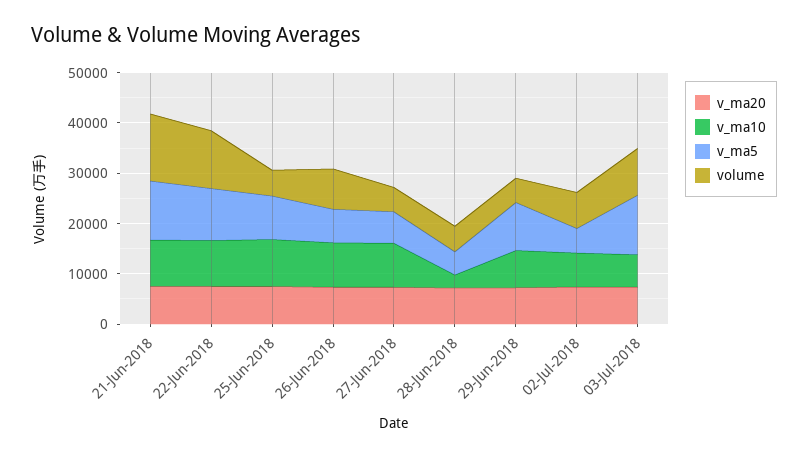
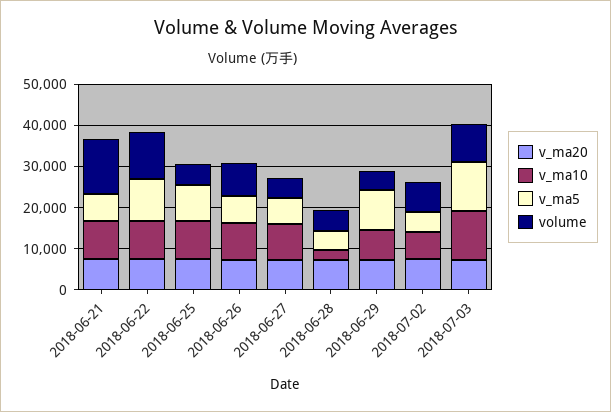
v_ma5, 21-Jun-2018: 12000 -> 6000
v_ma10, 03-Jul-2018: 6000 -> 12000

